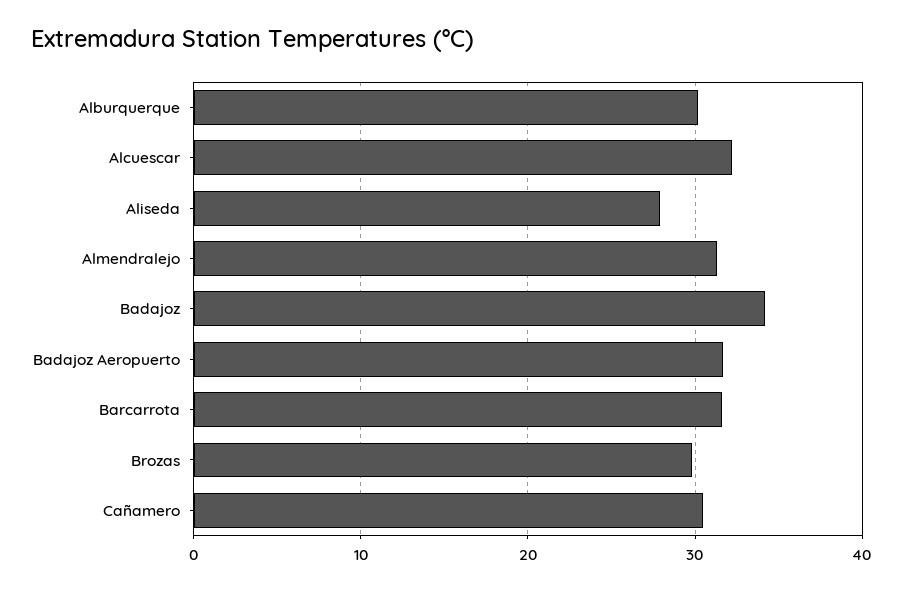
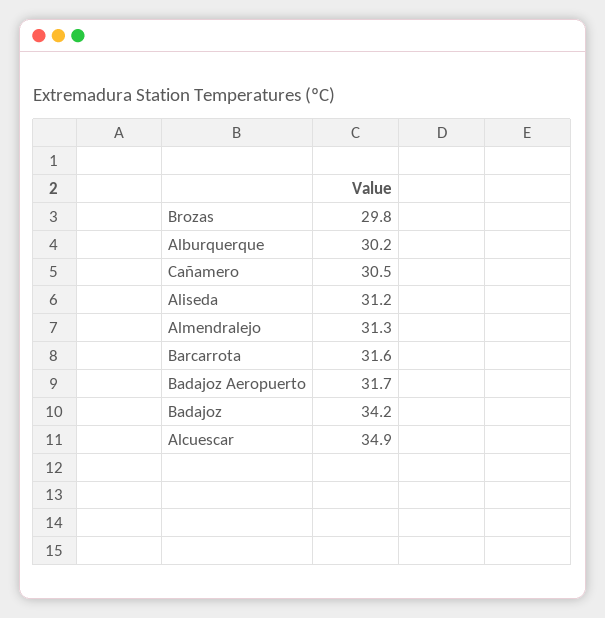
Alcuescar: 32 -> 34.9
Aliseda: 28 -> 31.2

